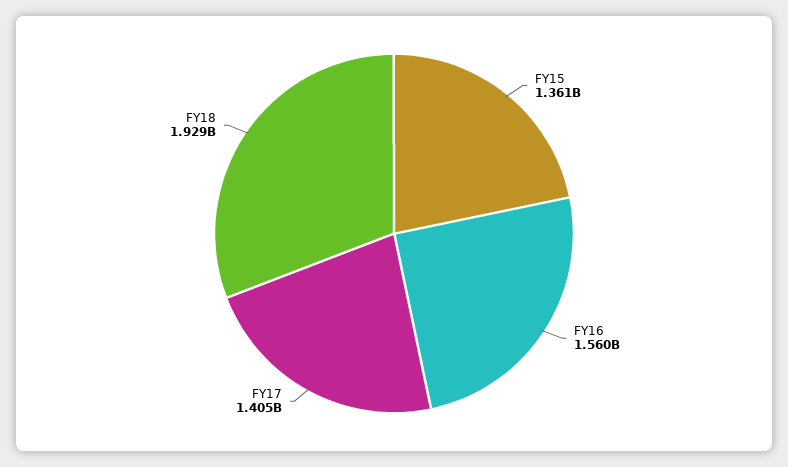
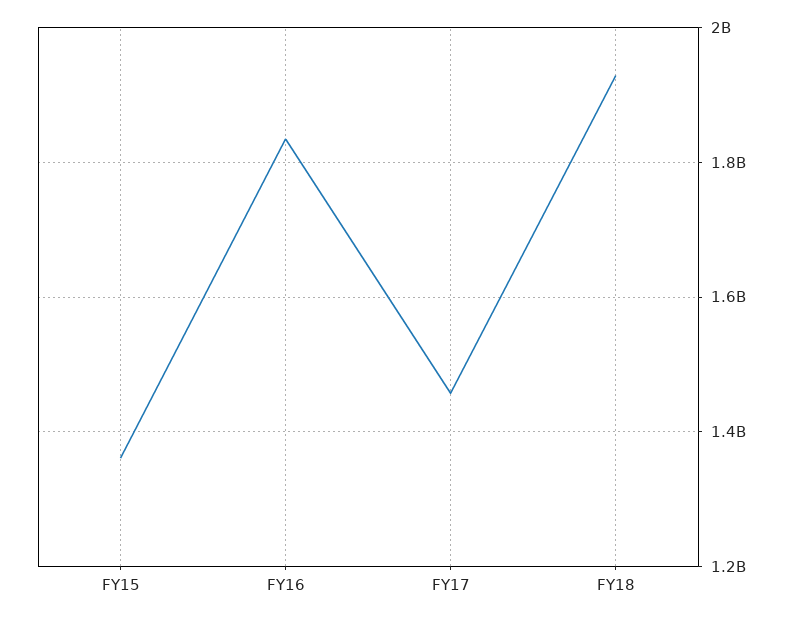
FY16: 1560000000 -> 1840000000
FY17: 1405000000 -> 1460000000

